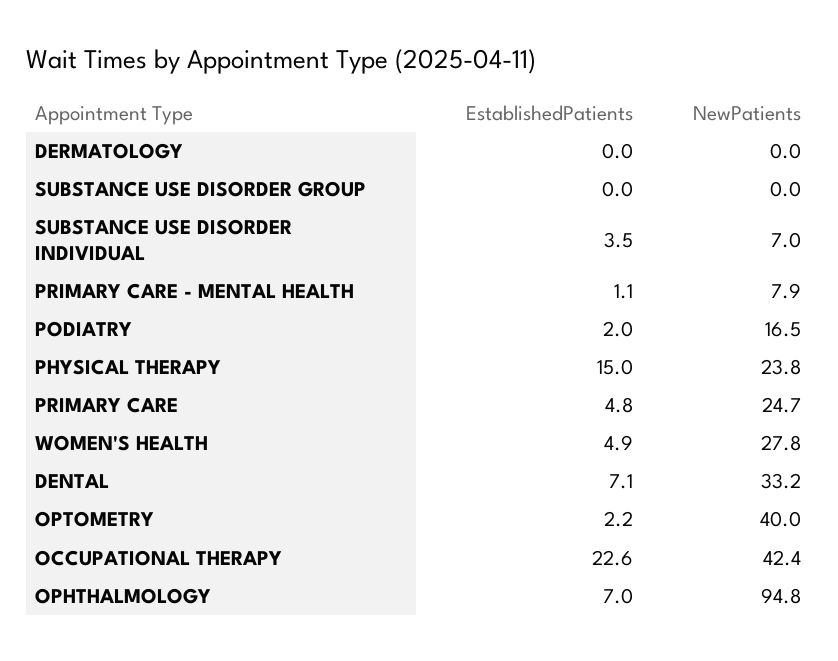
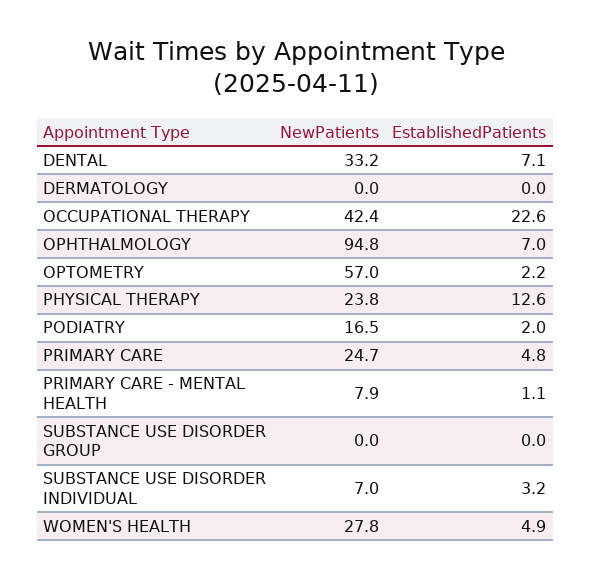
EstablishedPatients, SUBSTANCE USE DISORDER INDIVIDUAL: 3.5 -> 3.2
EstablishedPatients, PHYSICAL THERAPY: 15 -> 12.6
NewPatients, OPTOMETRY: 40 -> 57

